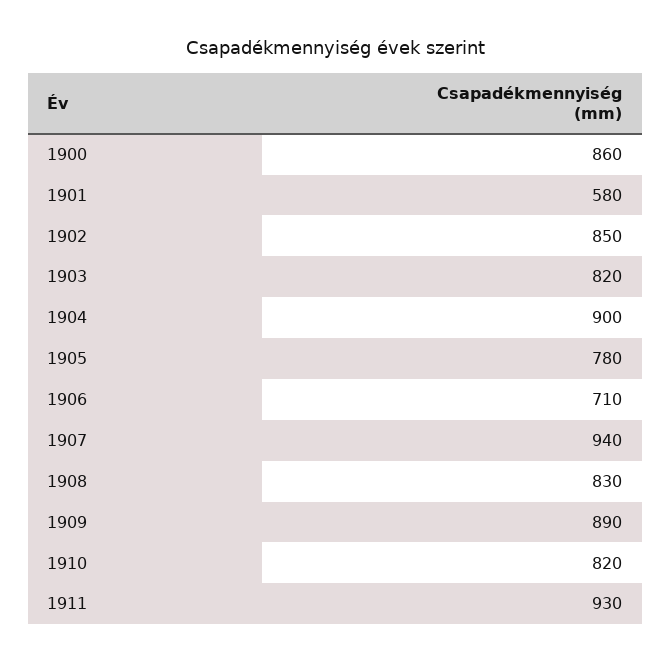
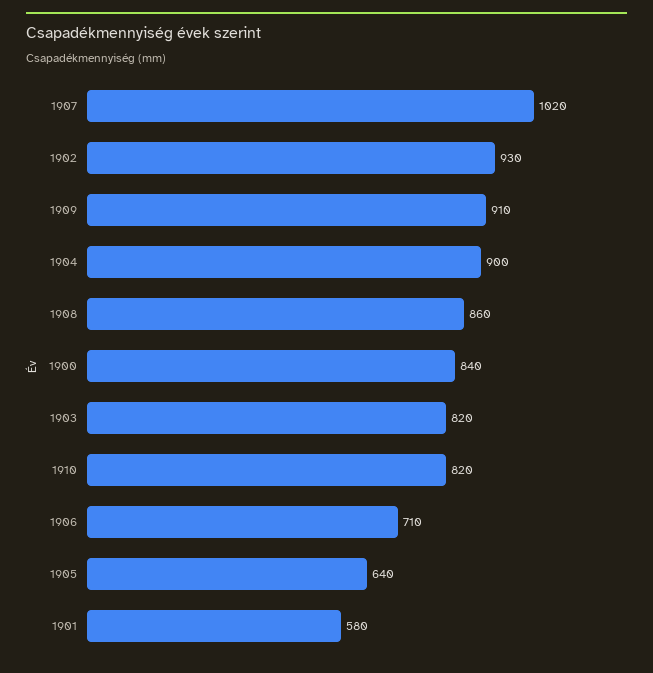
1900: 860 -> 840
1902: 850 -> 930
1905: 780 -> 640
1907: 940 -> 1020
1908: 830 -> 860
1909: 890 -> 910
1911: 930 -> none

